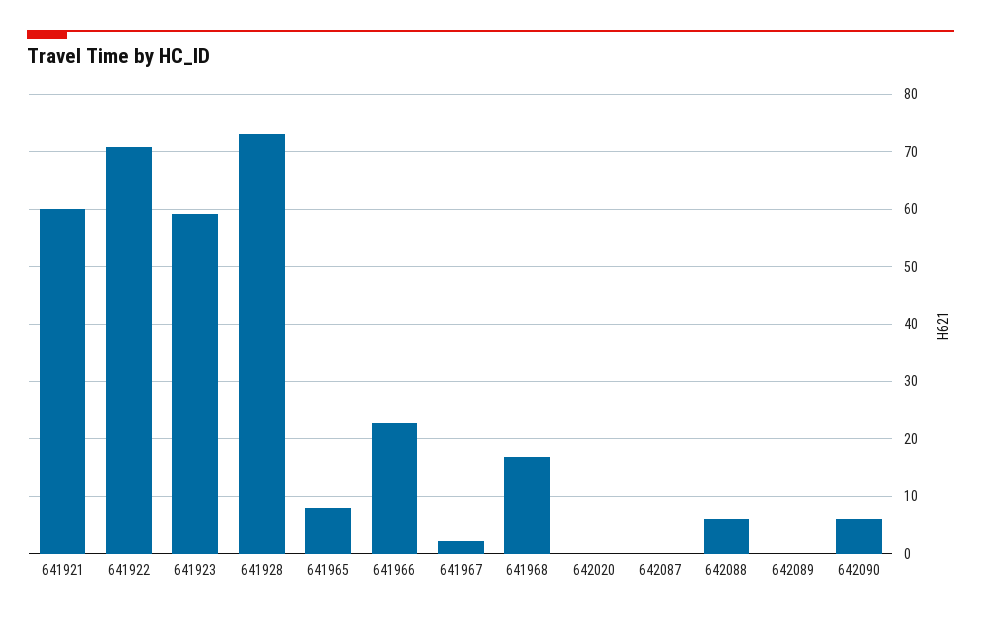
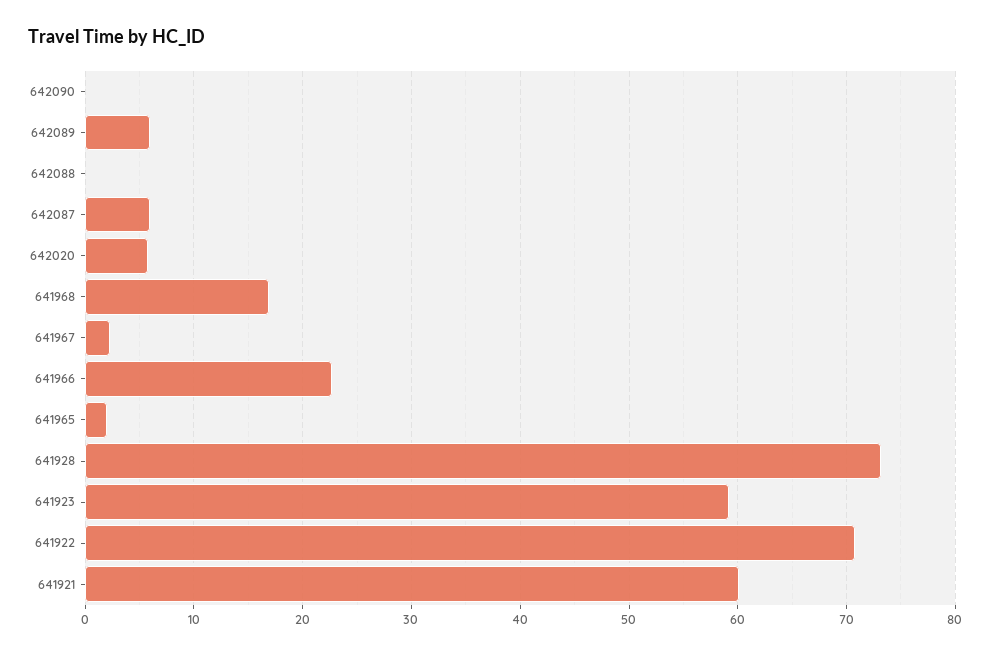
641965: 8 -> 2
642020: 0 -> 6
642087: 0 -> 6
642088: 6 -> 0
642089: 0 -> 6
642090: 6 -> 0

